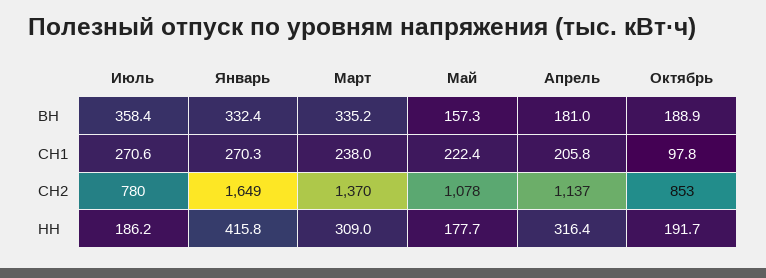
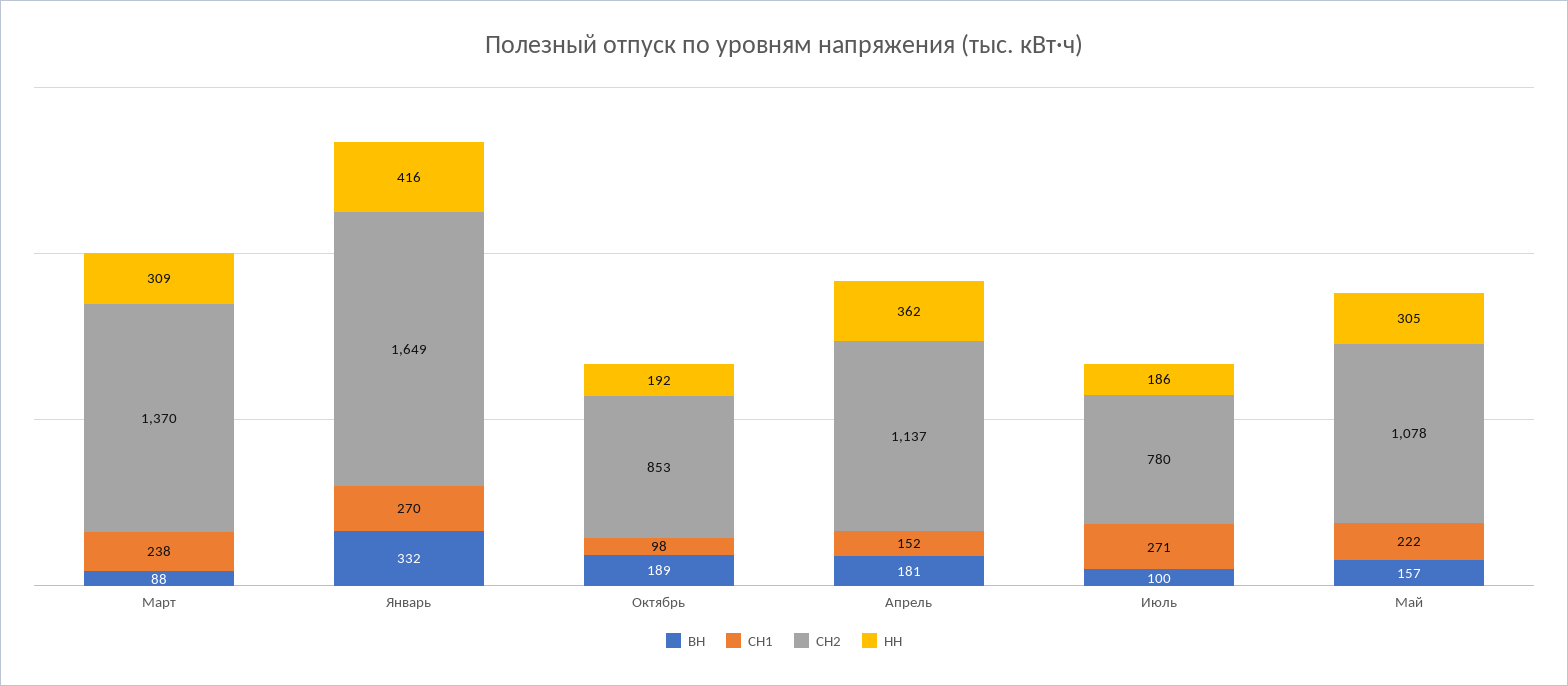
ВН, Июль: 358.4 -> 100
ВН, Март: 335.2 -> 88
СН1, Апрель: 205.8 -> 152
НН, Май: 177.7 -> 305
НН, Апрель: 316.4 -> 362

